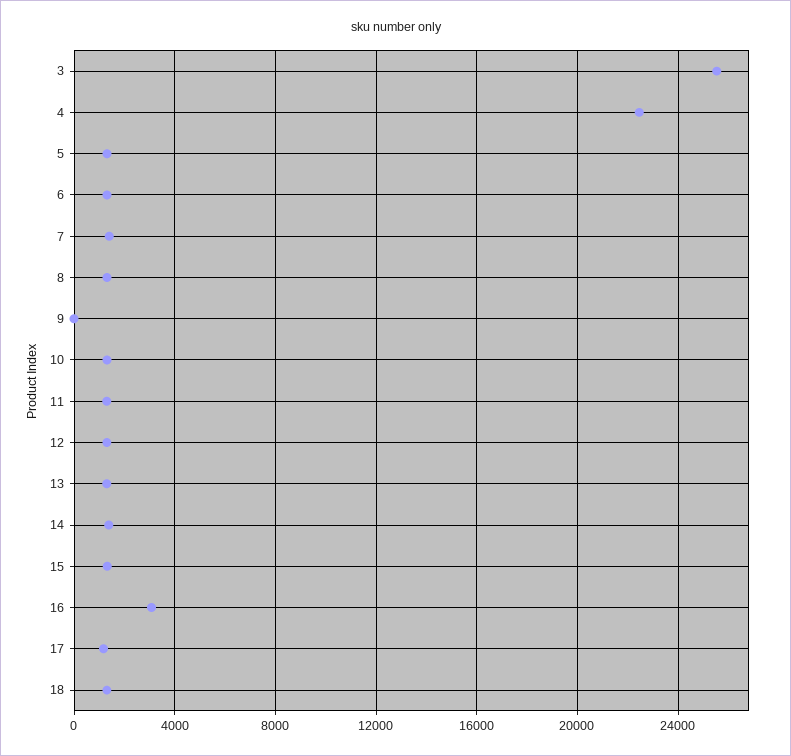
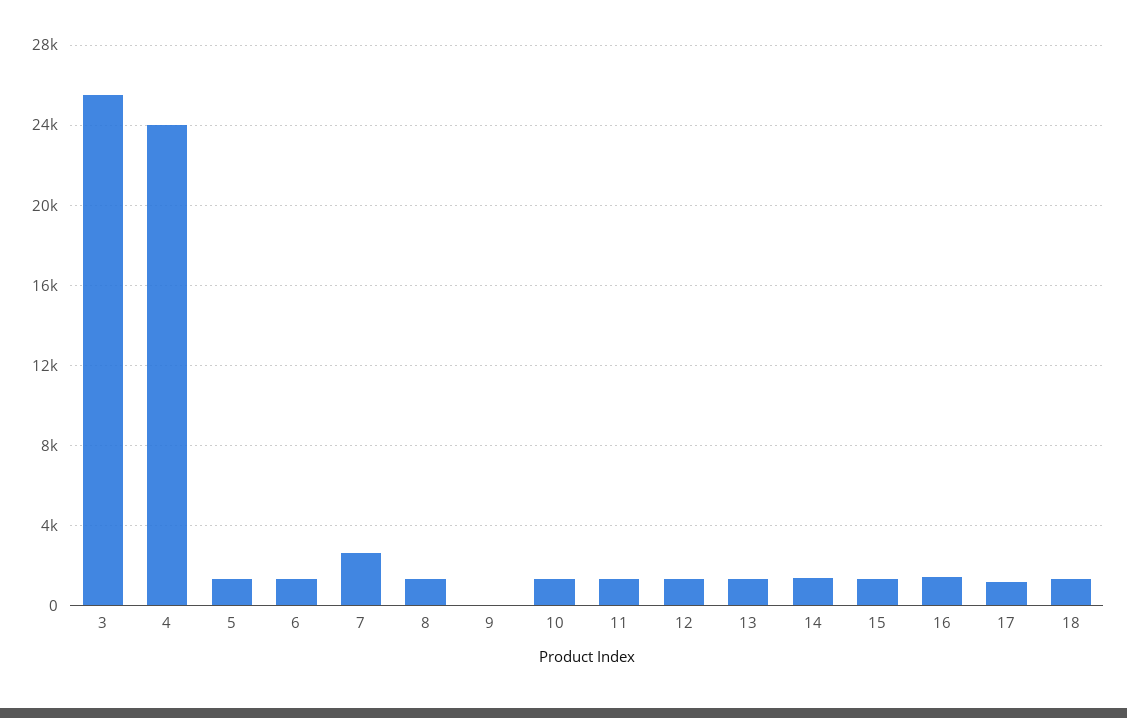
4: 22500 -> 24000
7: 1500 -> 2500
16: 3000 -> 1500

